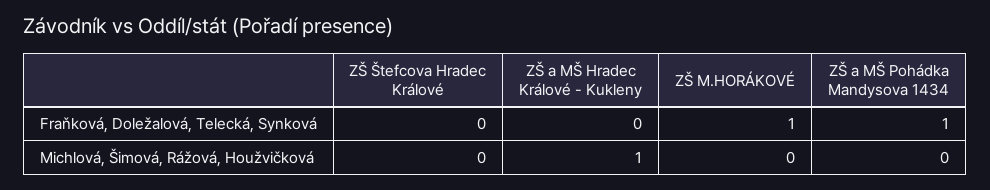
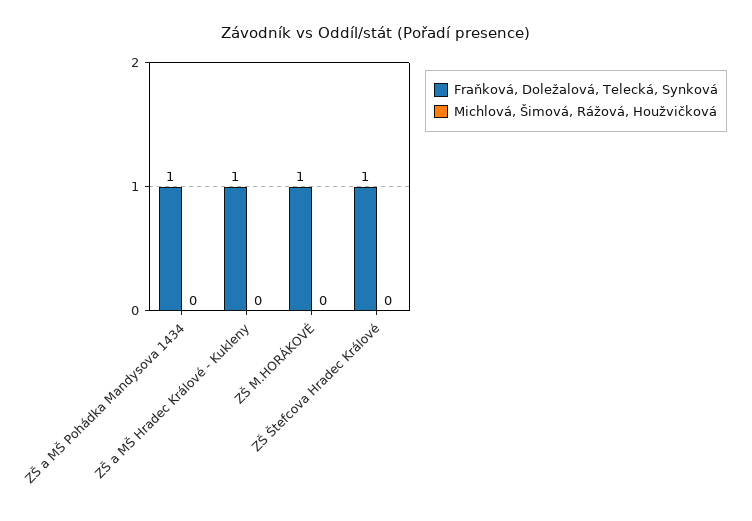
Fraňková, Doležalová, Telecká, Synková, ZŠ Štefcova Hradec Králové: 0 -> 1
Fraňková, Doležalová, Telecká, Synková, ZŠ a MŠ Hradec Králové - Kukleny: 0 -> 1
Michlová, Šimová, Rážová, Houžvičková, ZŠ a MŠ Hradec Králové - Kukleny: 1 -> 0

